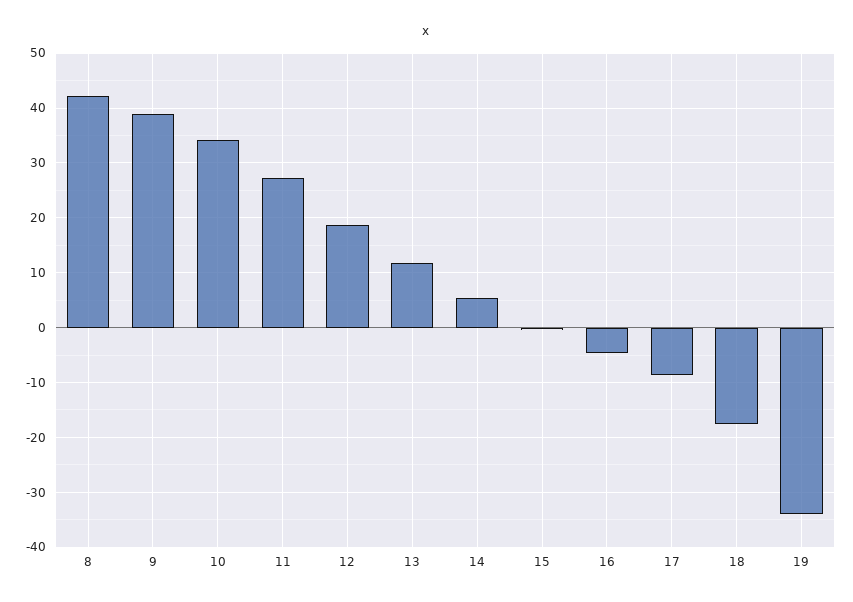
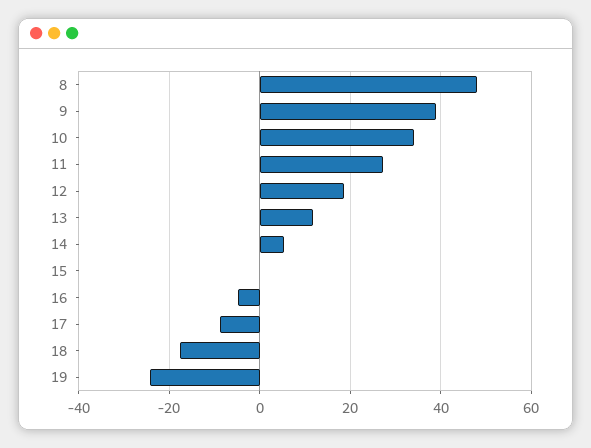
8: 42 -> 48
19: -34 -> -24

